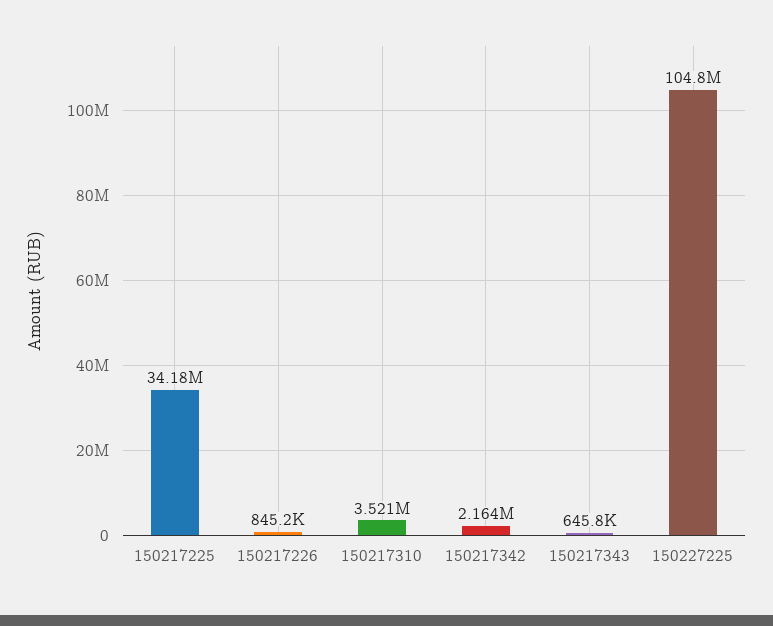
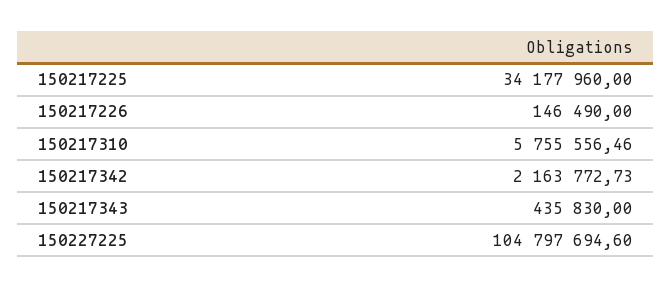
150217226: 845200 -> 146490
150217310: 3521000 -> 5755556.46
150217343: 645800 -> 435830

